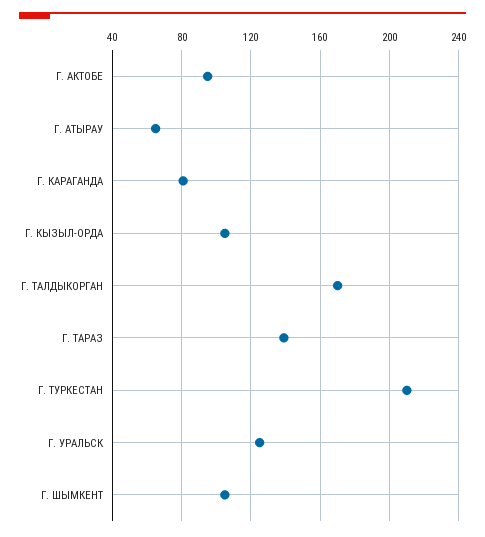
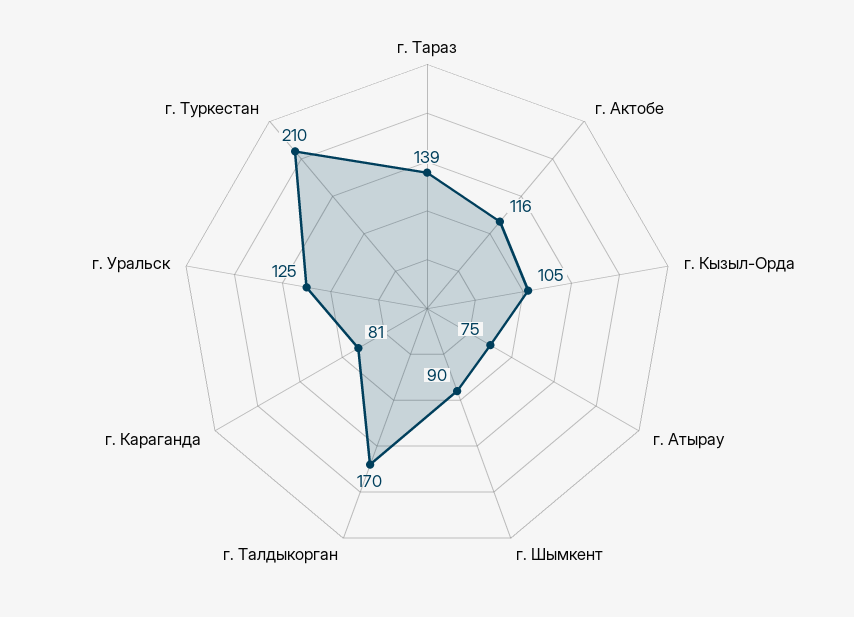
Г. АКТОБЕ: 95 -> 116
Г. АТЫРАУ: 65 -> 75
Г. ШЫМКЕНТ: 105 -> 90

